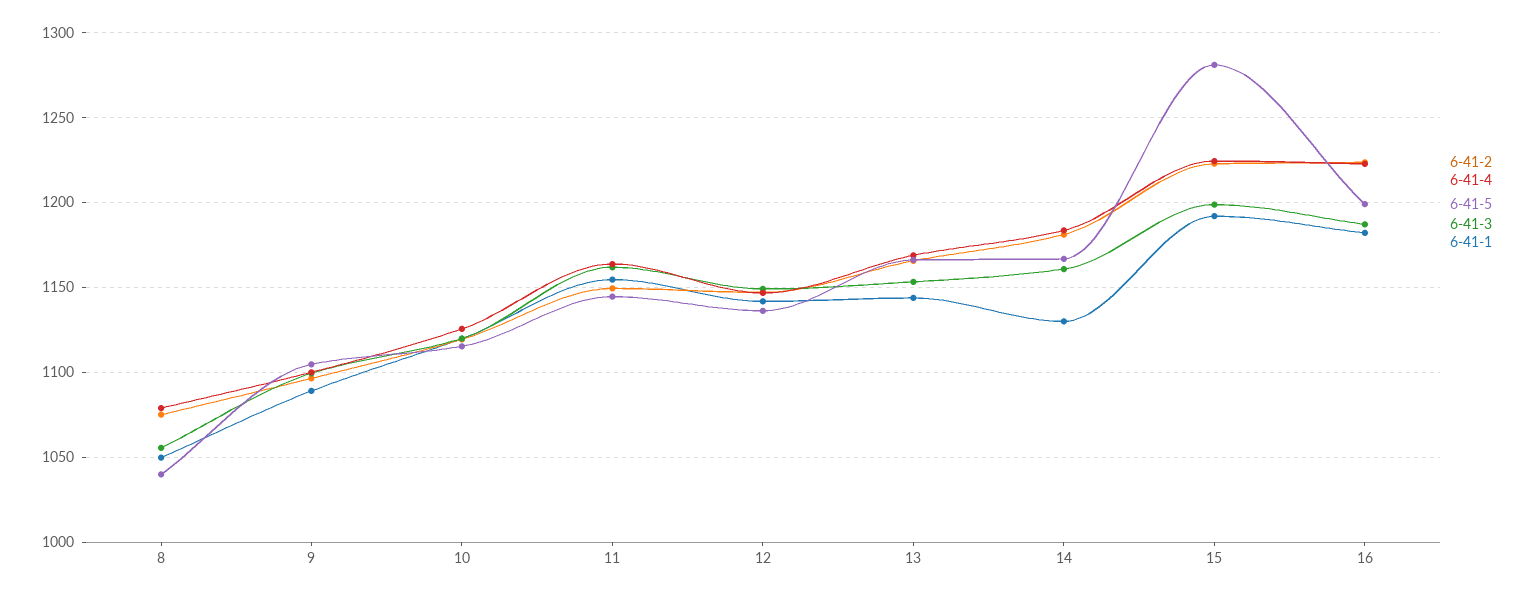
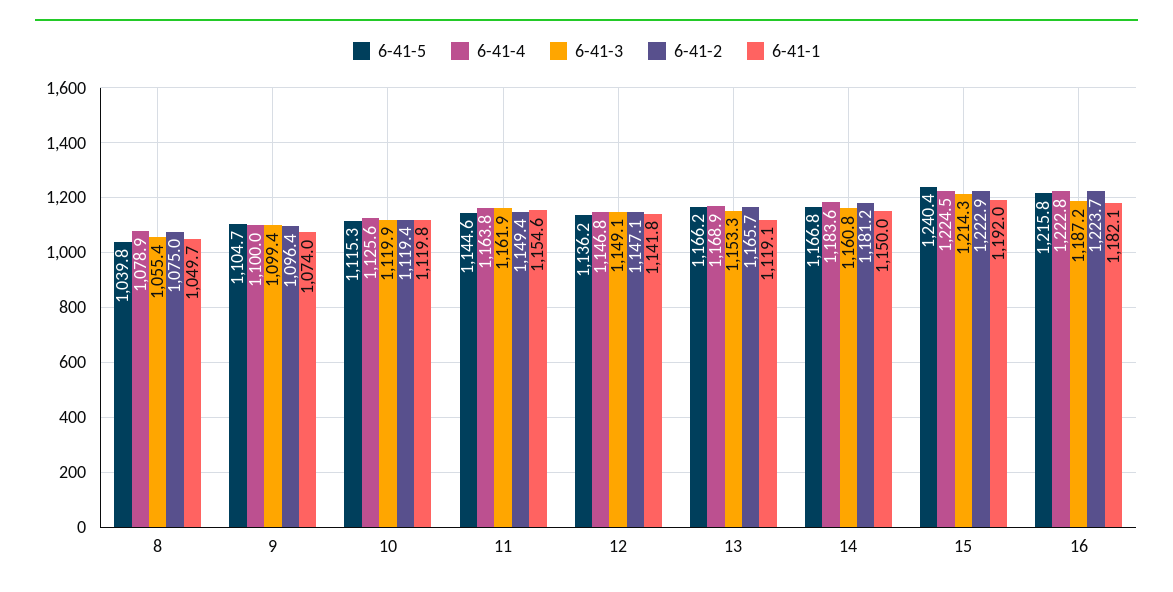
6-41-1, 9: 1090 -> 1074
6-41-1, 13: 1145 -> 1119.1
6-41-1, 14: 1130 -> 1150
6-41-5, 15: 1280 -> 1240.4
6-41-3, 15: 1200 -> 1214.3
6-41-5, 16: 1200 -> 1215.8

